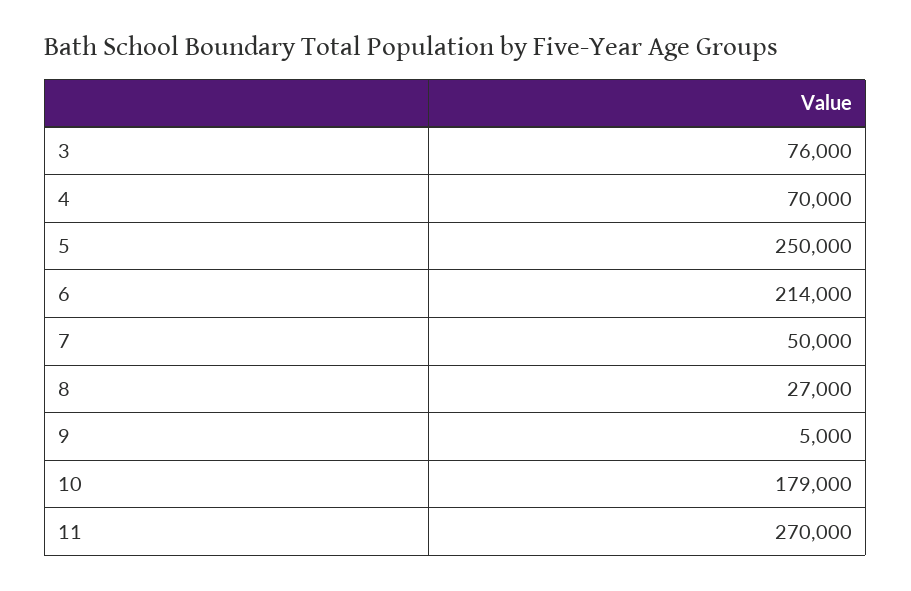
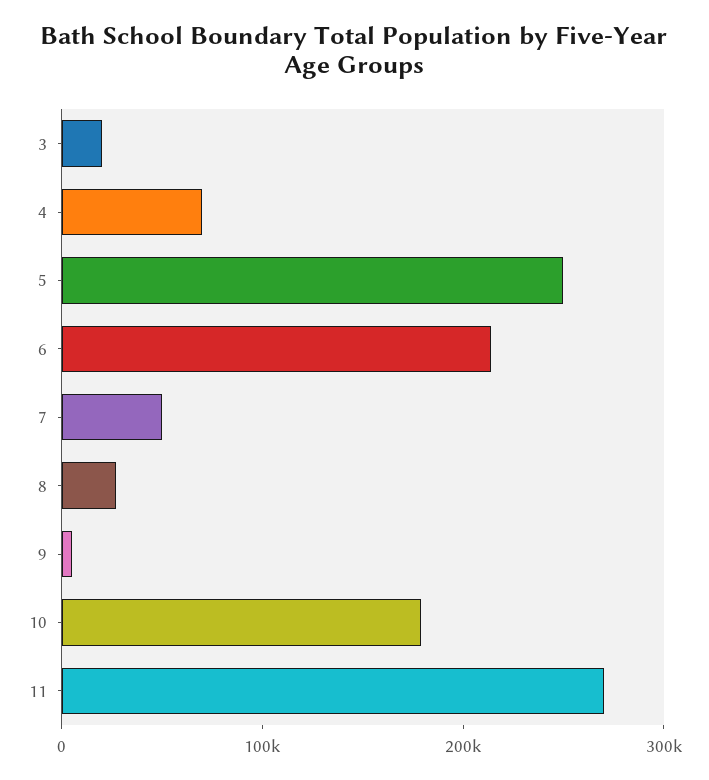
3: 76000 -> 20000

